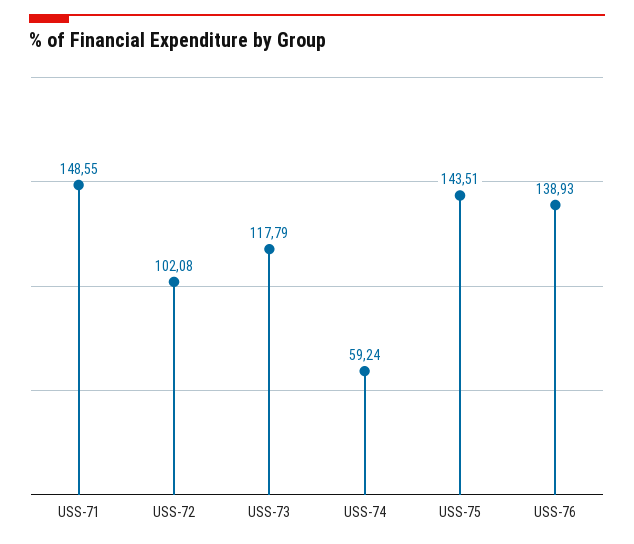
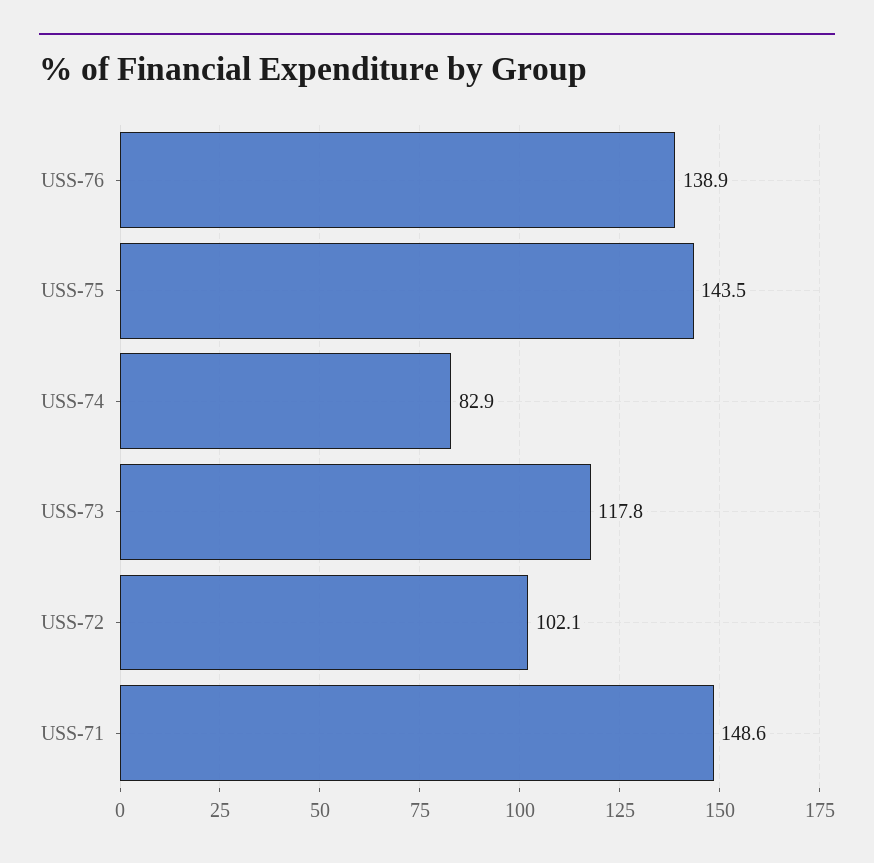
USS-74: 59.24 -> 82.9

